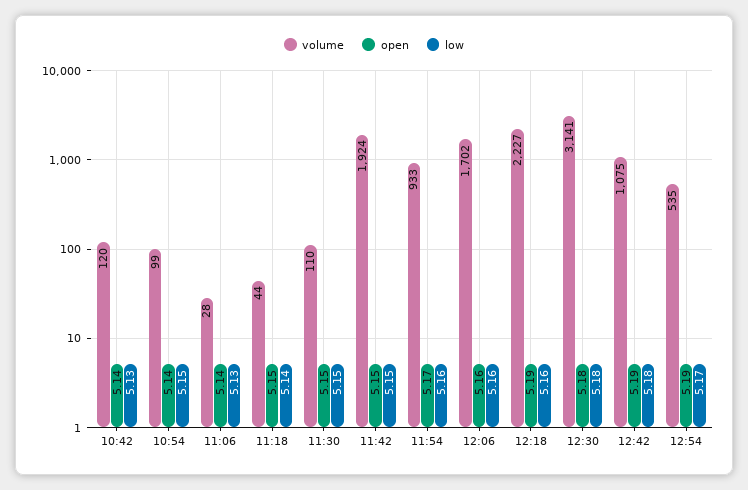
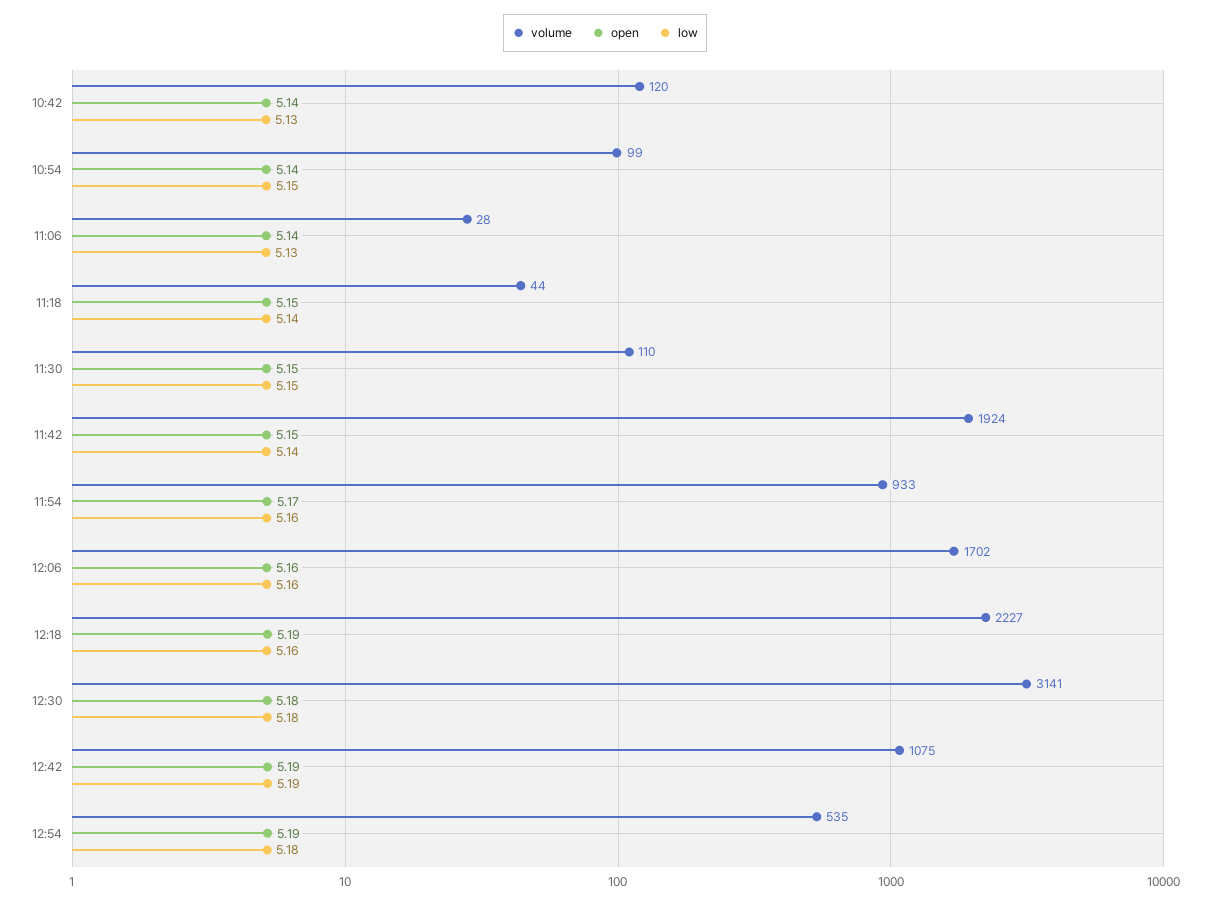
low, 11:42: 5.15 -> 5.14
low, 12:42: 5.18 -> 5.19
low, 12:54: 5.17 -> 5.18

